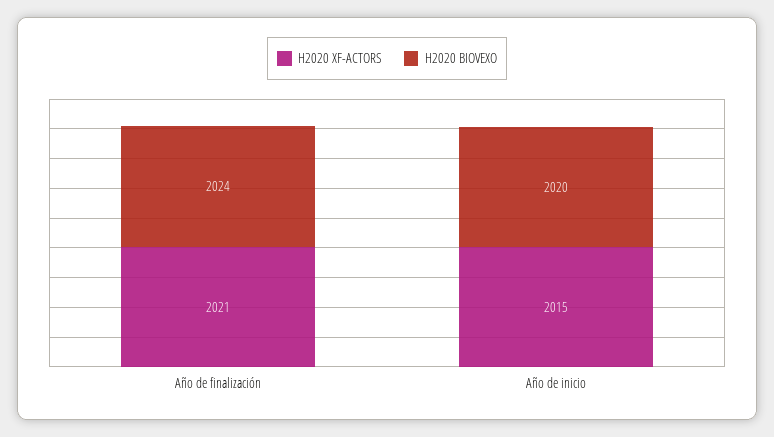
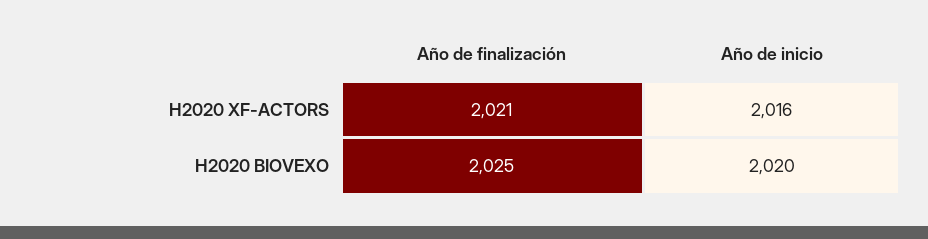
H2020 BIOVEXO, Año de finalización: 2024 -> 2025
H2020 XF-ACTORS, Año de inicio: 2015 -> 2016

